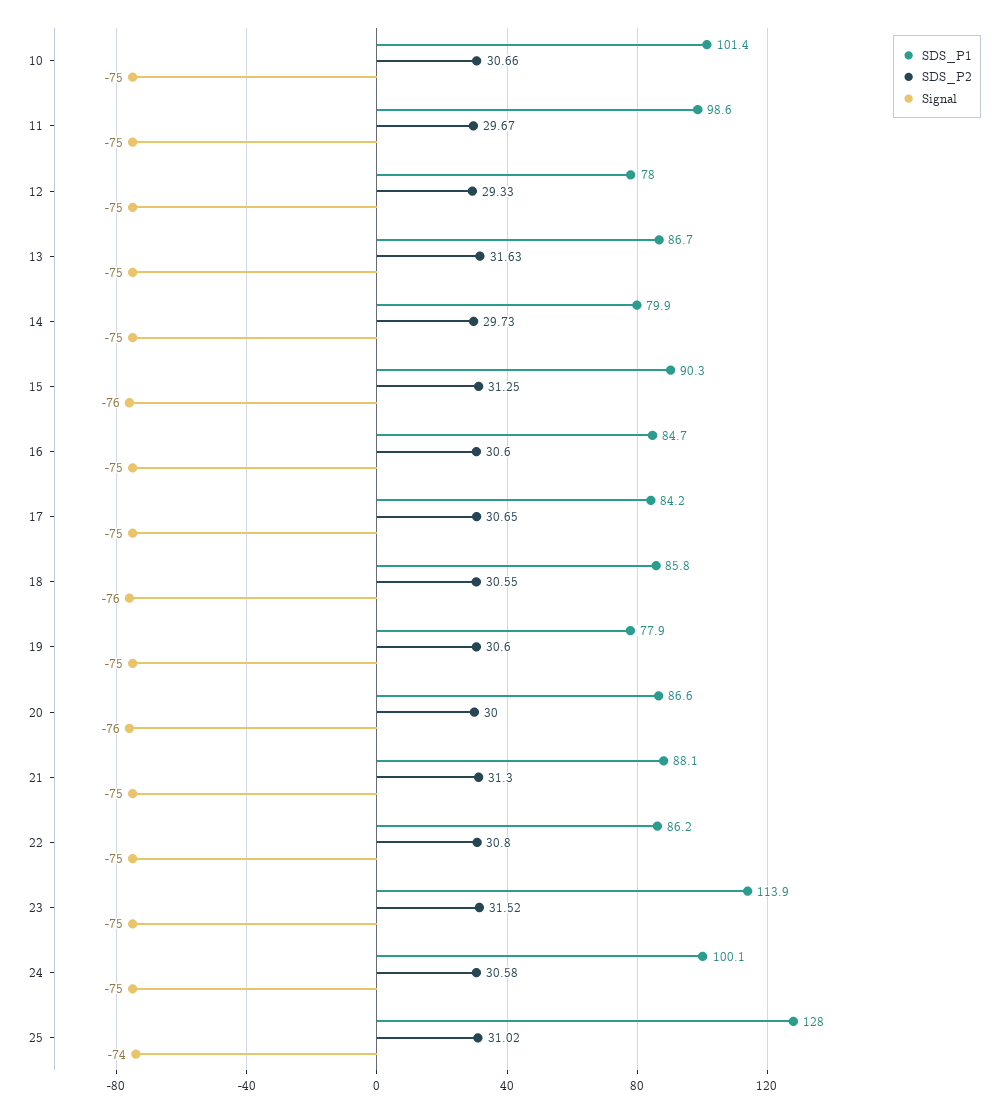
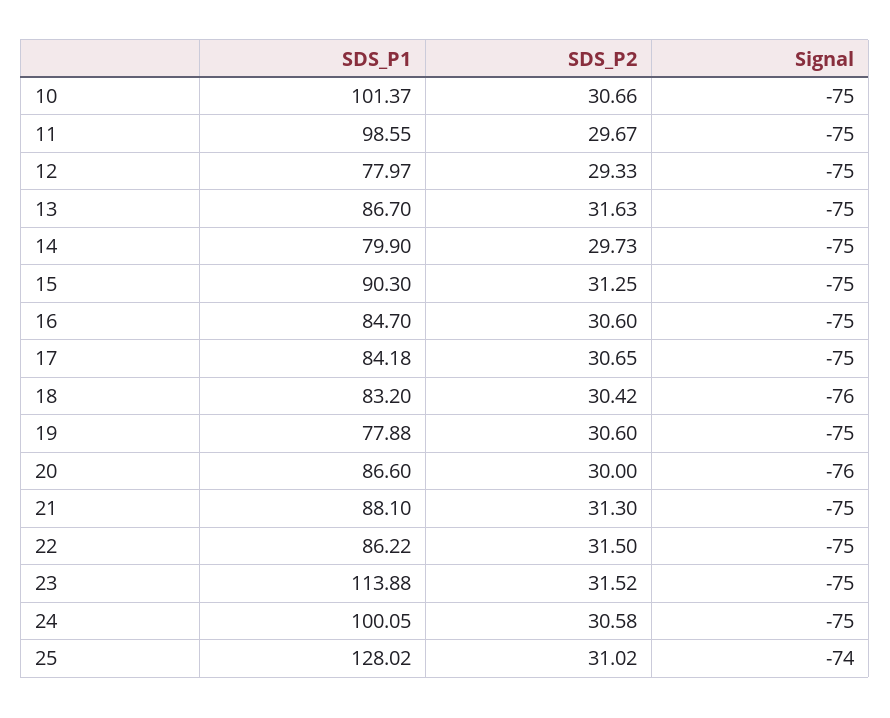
Signal, 15: -76 -> -75
SDS_P1, 18: 85.8 -> 83.2
SDS_P2, 18: 30.55 -> 30.42
SDS_P2, 22: 30.8 -> 31.5

